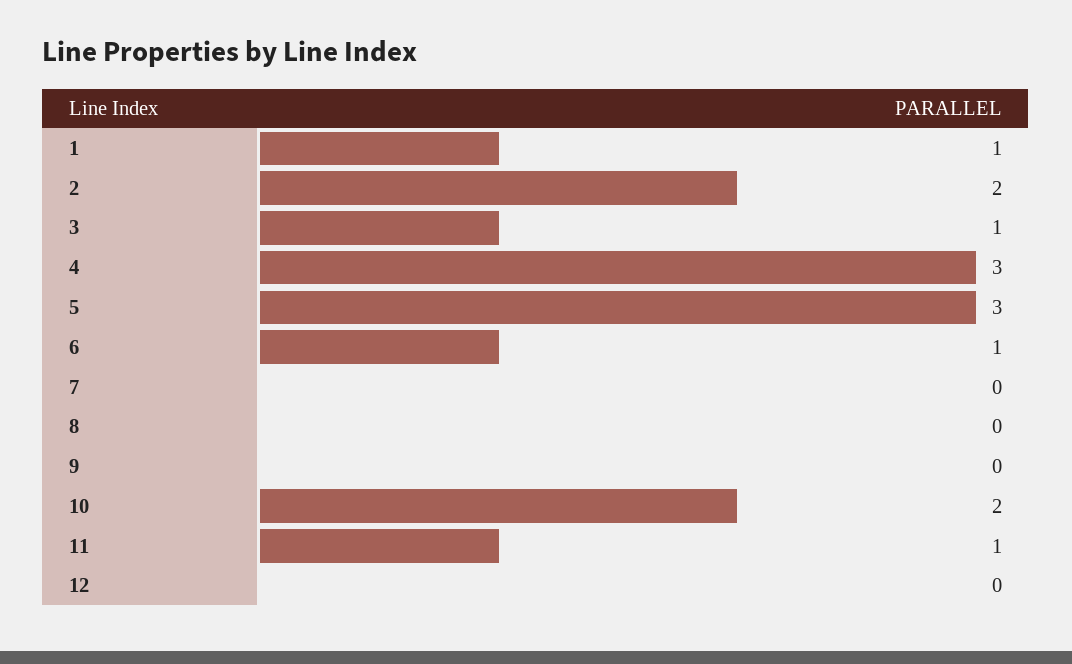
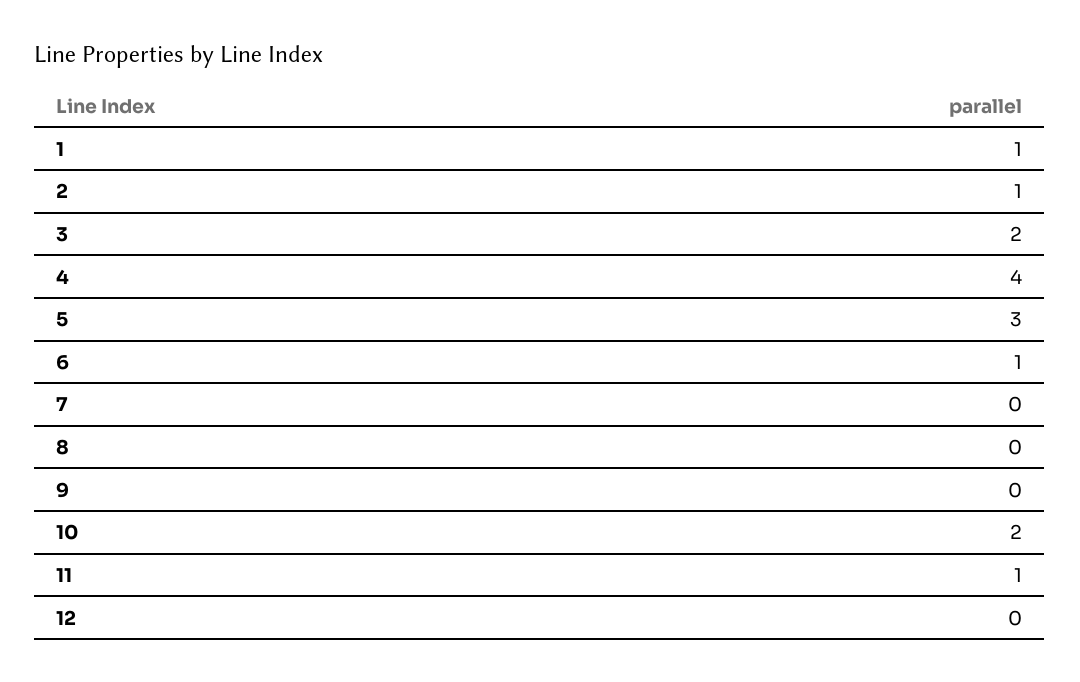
2: 2 -> 1
3: 1 -> 2
4: 3 -> 4

